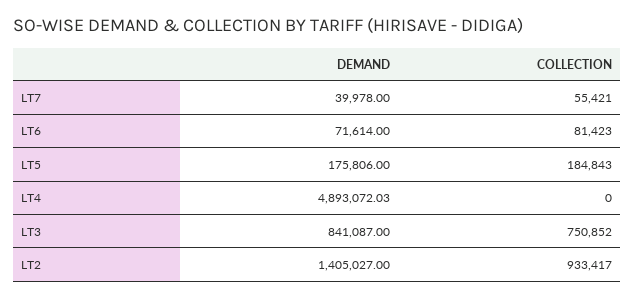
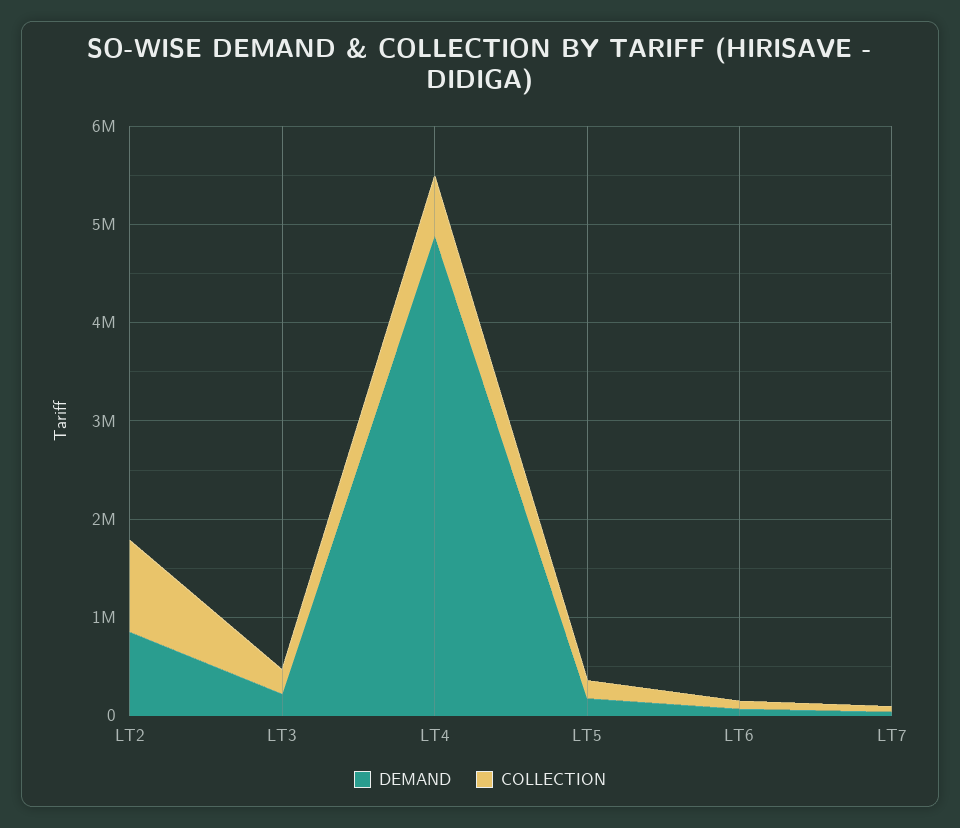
COLLECTION, LT4: 0 -> 600000
DEMAND, LT3: 841087 -> 200000
COLLECTION, LT3: 750852 -> 200000
DEMAND, LT2: 1405027 -> 800000

